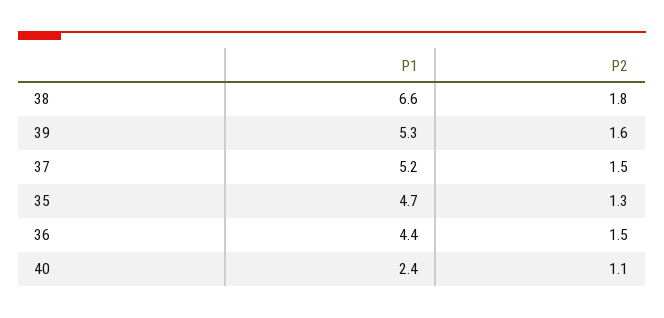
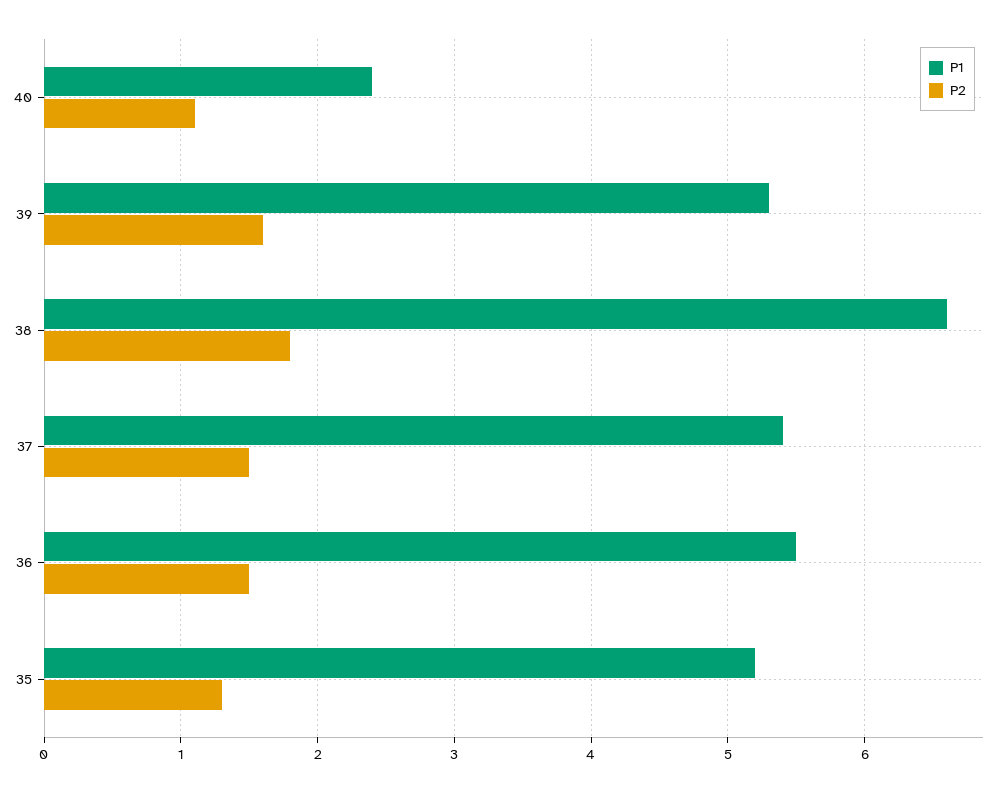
P1, 37: 5.2 -> 5.4
P1, 35: 4.7 -> 5.2
P1, 36: 4.4 -> 5.5

